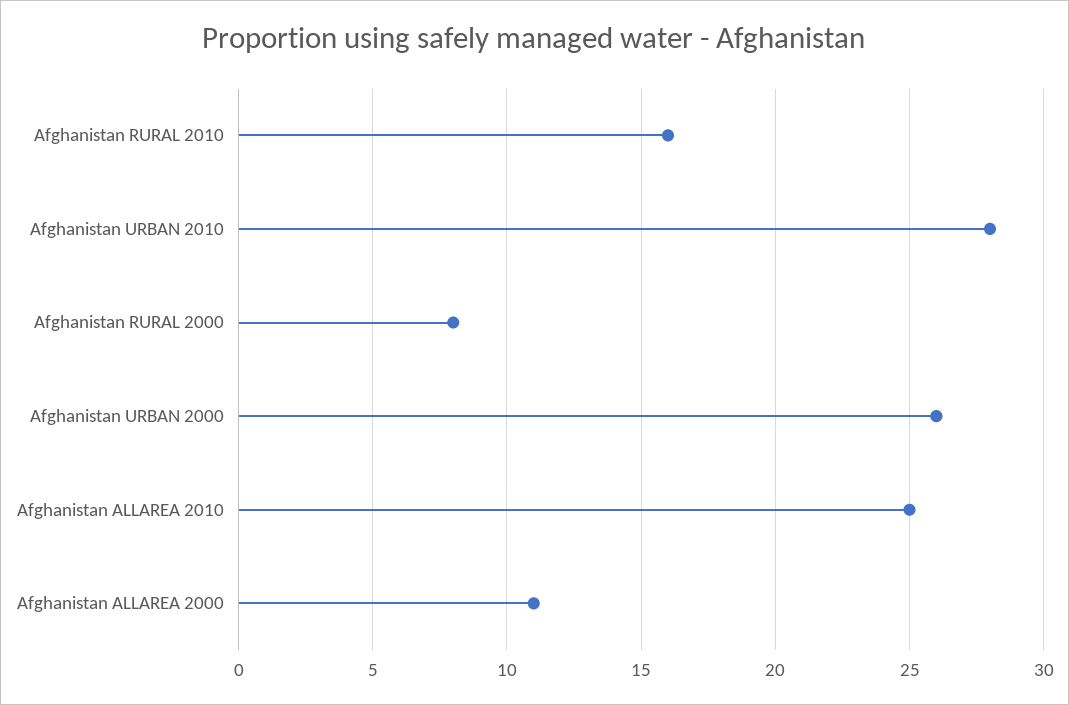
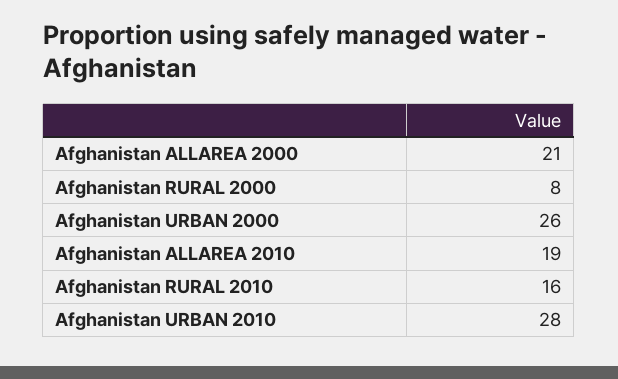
Afghanistan ALLAREA 2010: 25 -> 19
Afghanistan ALLAREA 2000: 11 -> 21

